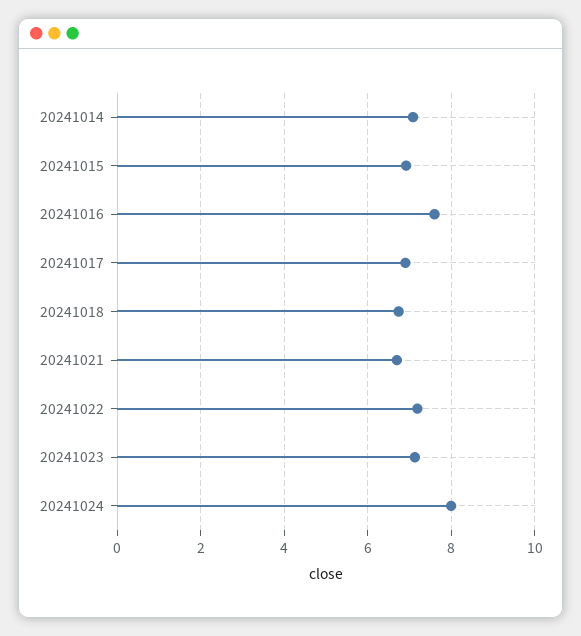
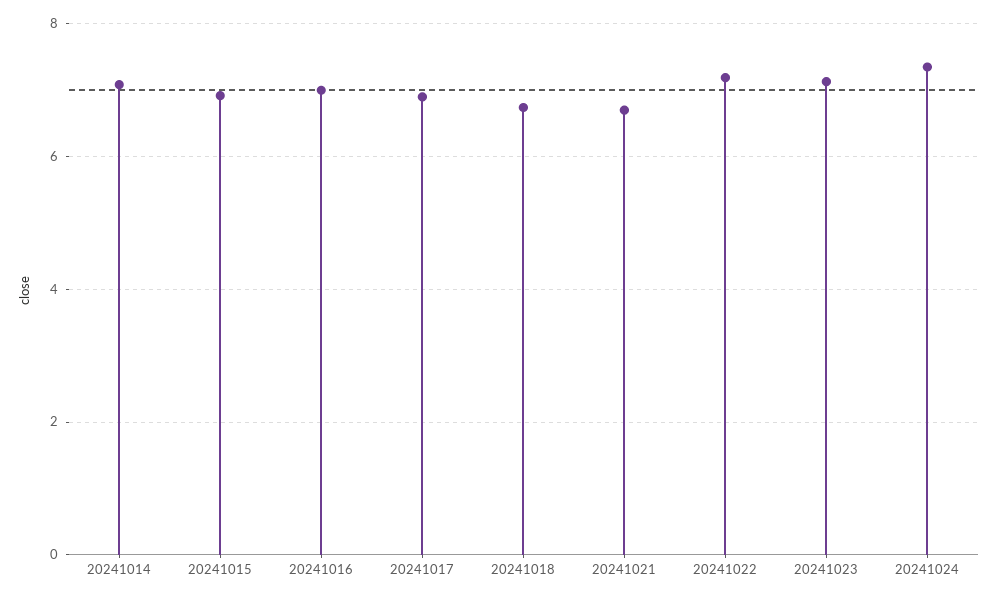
20241016: 7.6 -> 7
20241024: 8 -> 7.4

